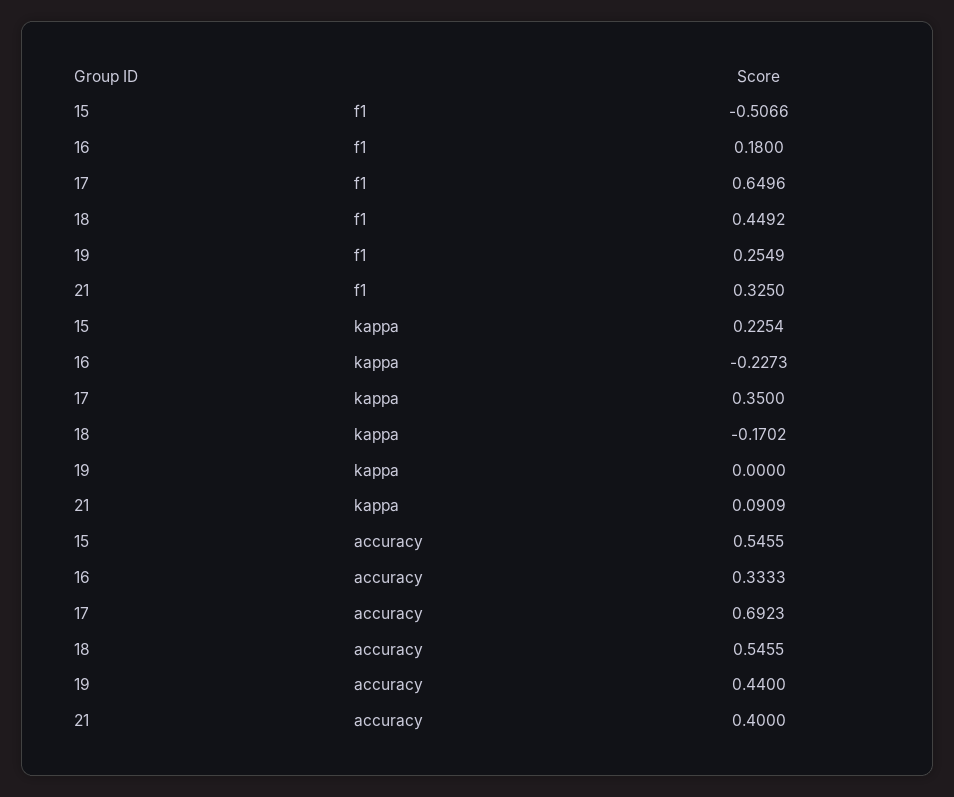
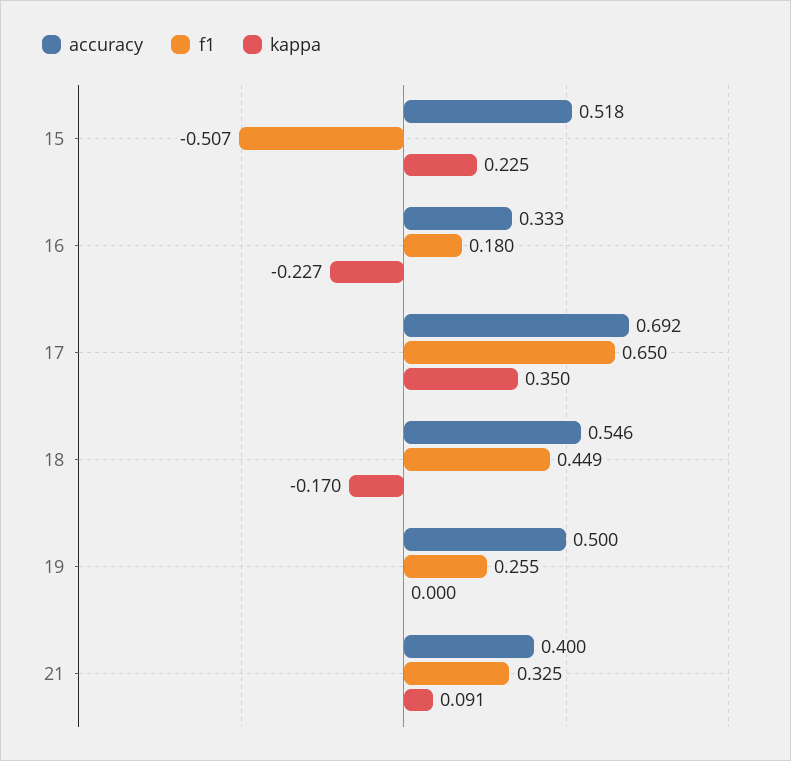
accuracy, 15: 0.5455 -> 0.518
accuracy, 19: 0.44 -> 0.5

